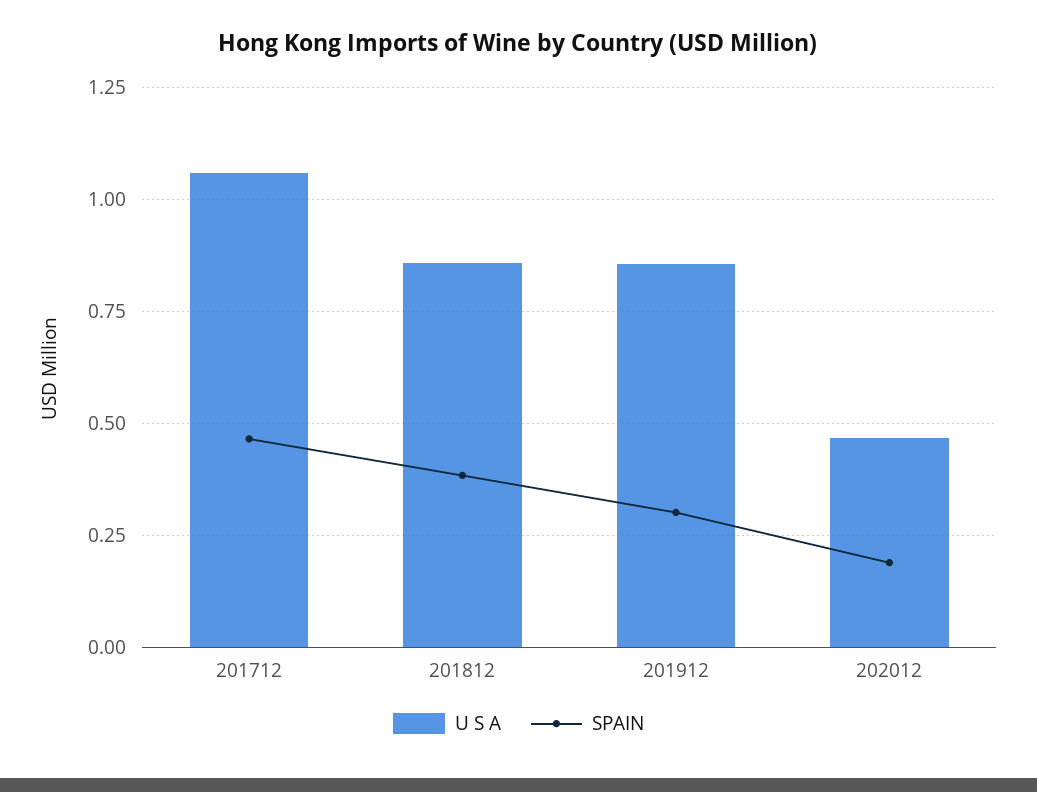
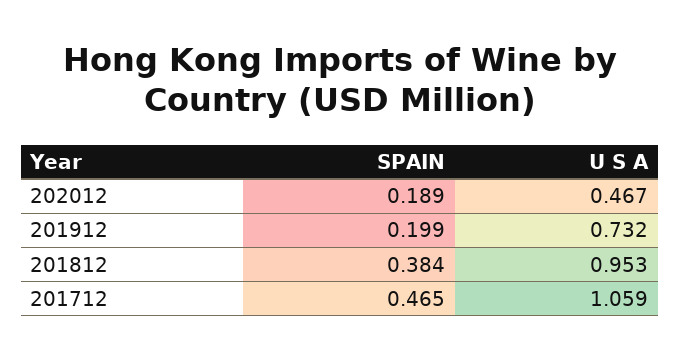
U S A, 201812: 0.85 -> 0.953
U S A, 201912: 0.85 -> 0.732
SPAIN, 201912: 0.3 -> 0.199

